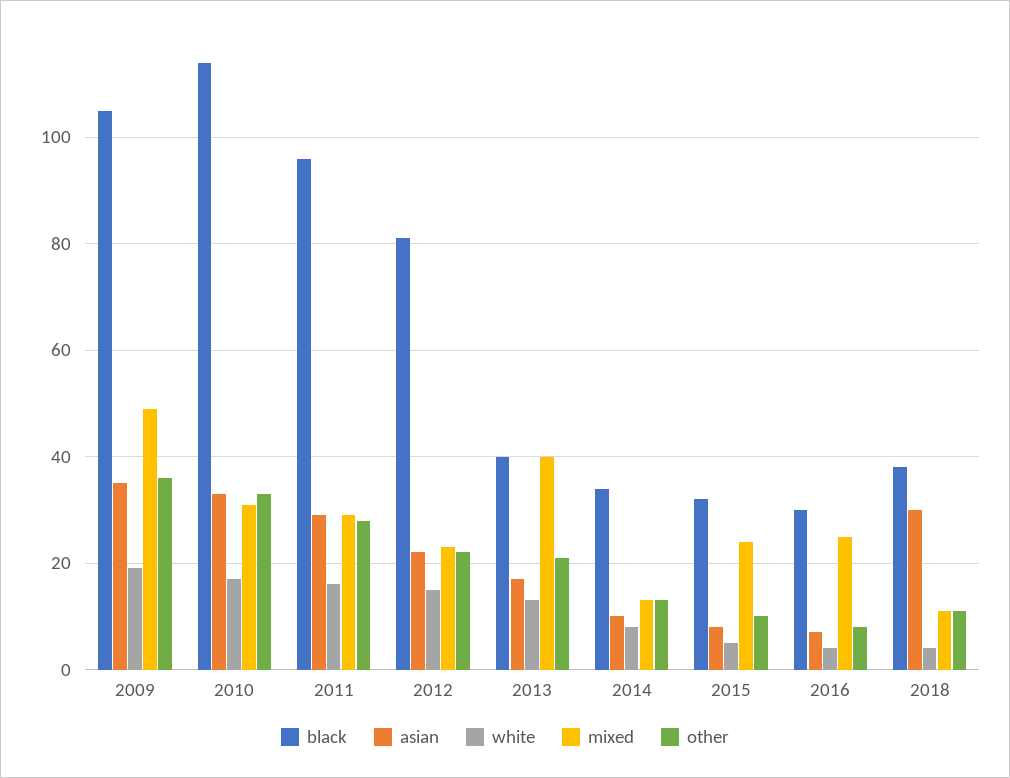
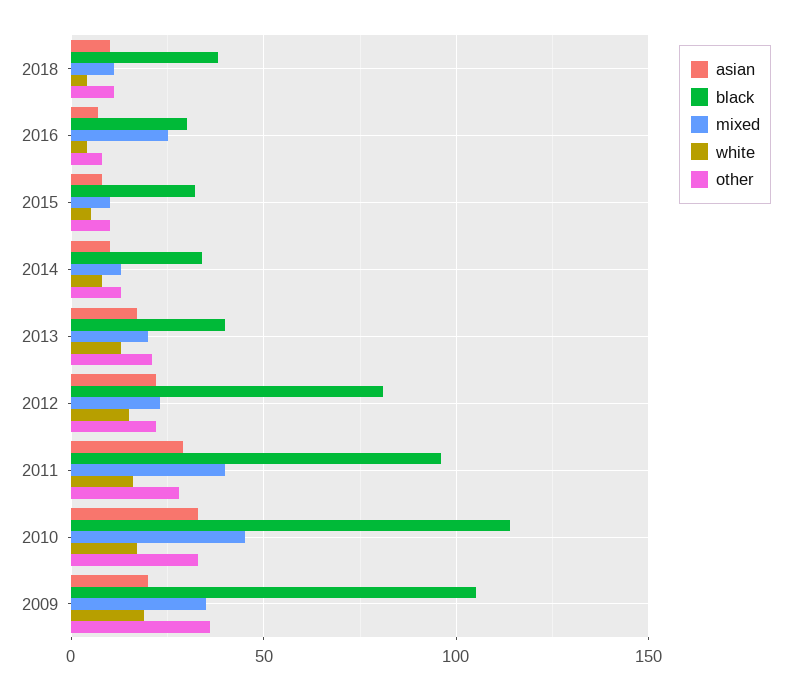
asian, 2009: 35 -> 20
mixed, 2009: 50 -> 35
mixed, 2010: 30 -> 45
mixed, 2011: 30 -> 40
mixed, 2013: 40 -> 20
mixed, 2015: 25 -> 10
asian, 2018: 30 -> 10

